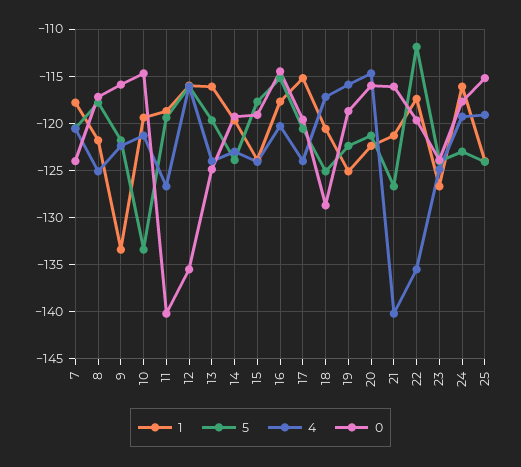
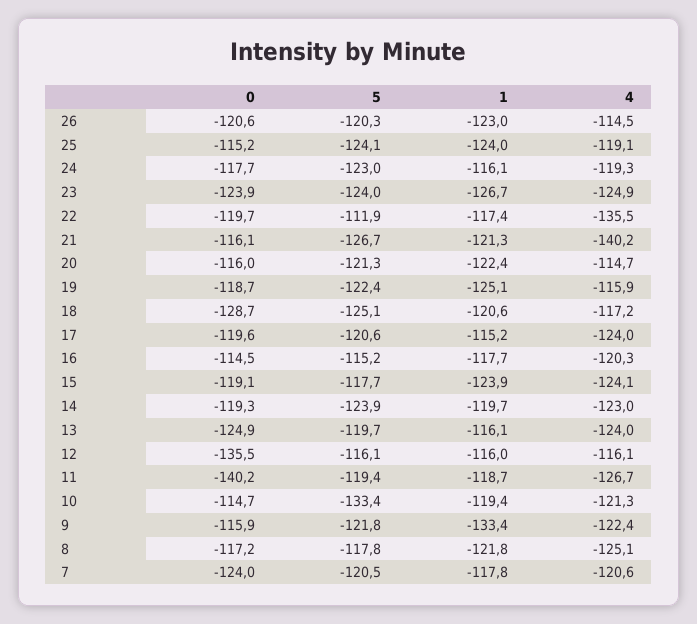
0, 26: none -> -120.6
5, 26: none -> -120.3
1, 26: none -> -123
4, 26: none -> -114.5

